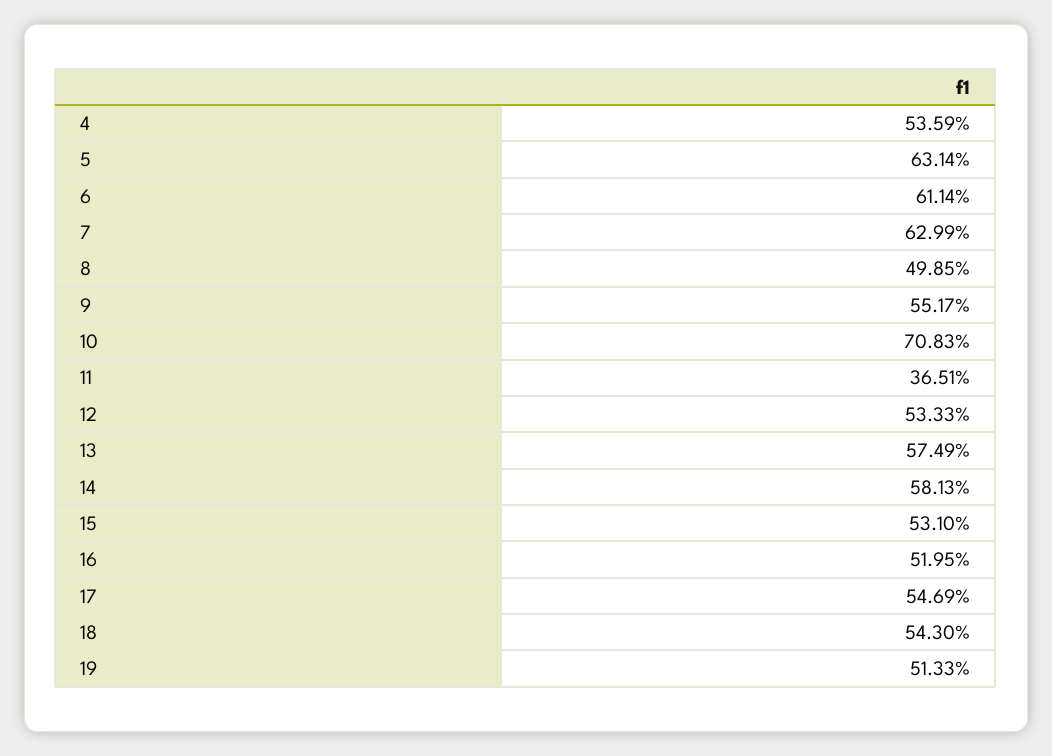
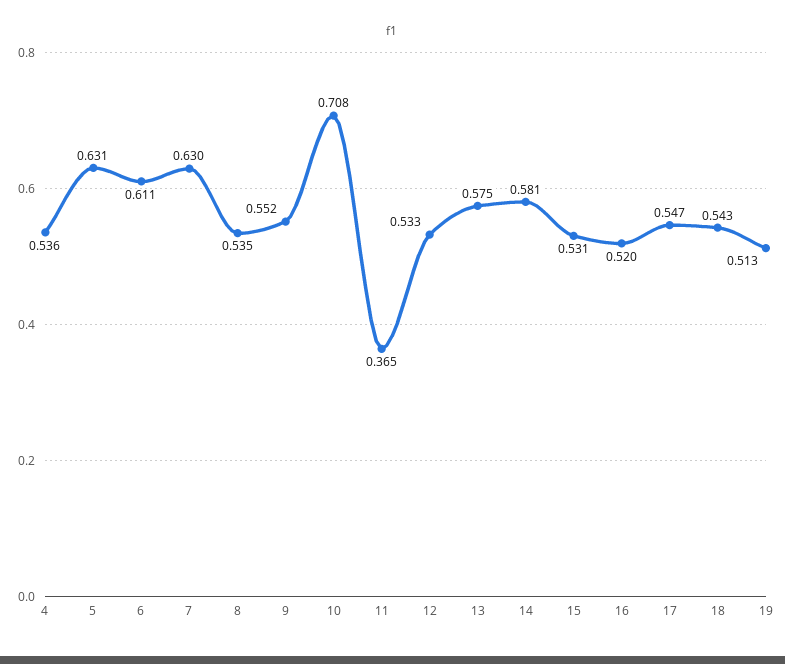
8: 0.4985 -> 0.535

